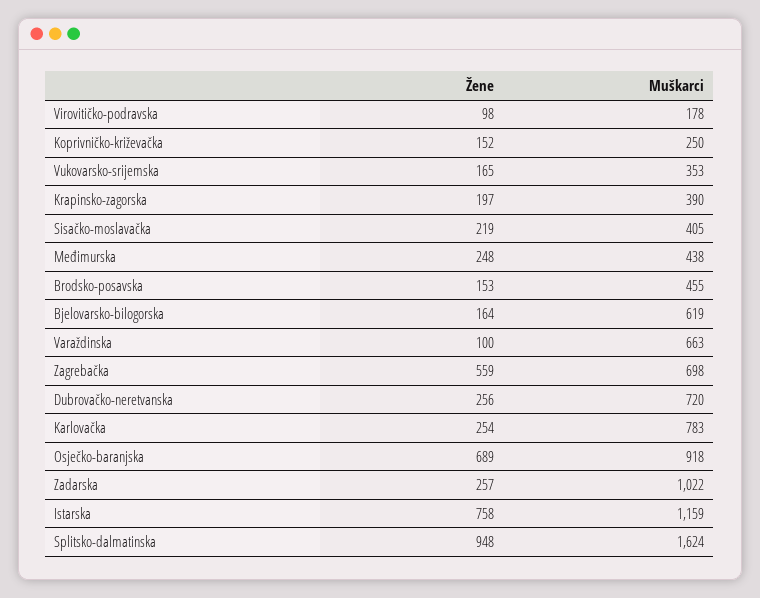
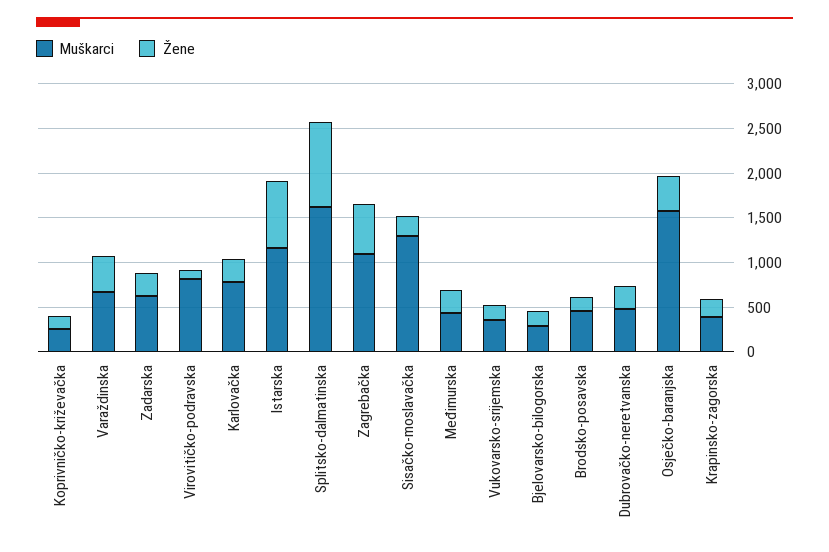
Muškarci, Virovitičko-podravska: 178 -> 800
Muškarci, Sisačko-moslavačka: 405 -> 1300
Muškarci, Bjelovarsko-bilogorska: 619 -> 300
Žene, Varaždinska: 100 -> 400
Muškarci, Zagrebačka: 698 -> 1100
Muškarci, Dubrovačko-neretvanska: 720 -> 500
Žene, Osječko-baranjska: 689 -> 400
Muškarci, Osječko-baranjska: 918 -> 1600
Muškarci, Zadarska: 1022 -> 600

